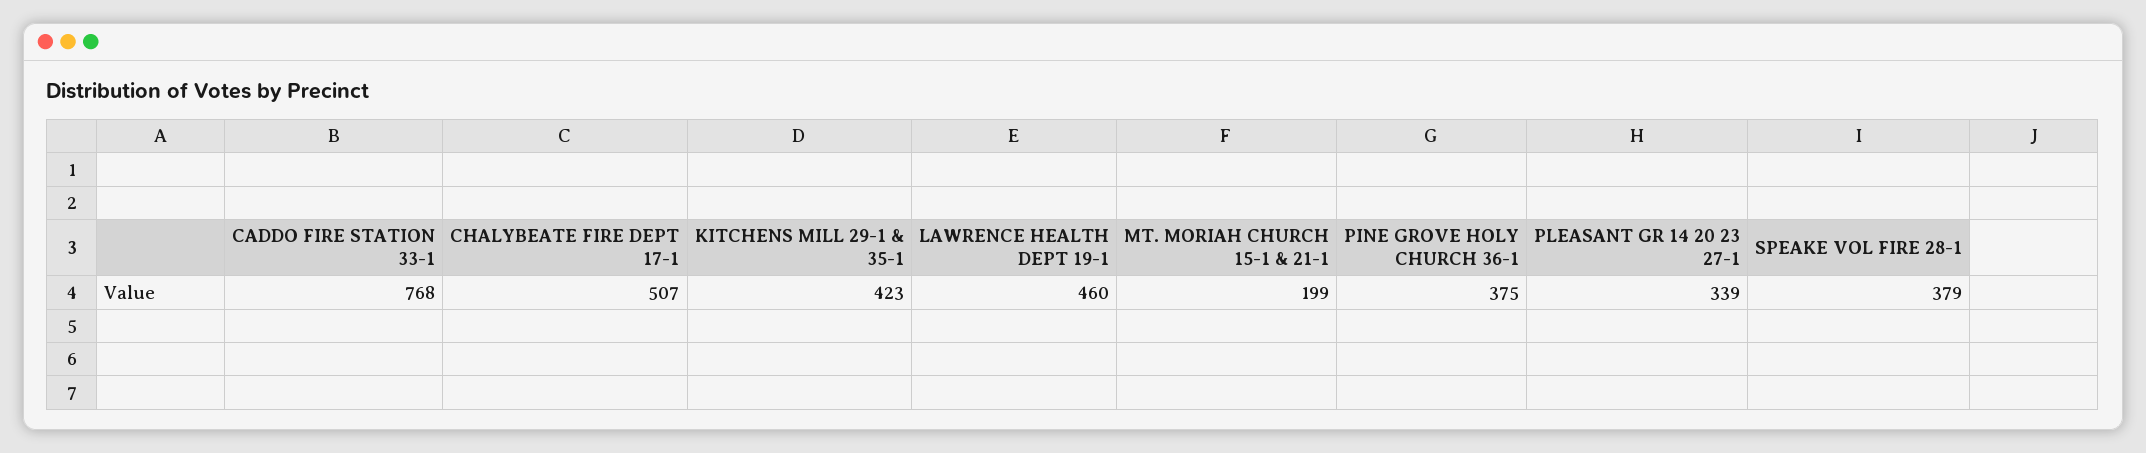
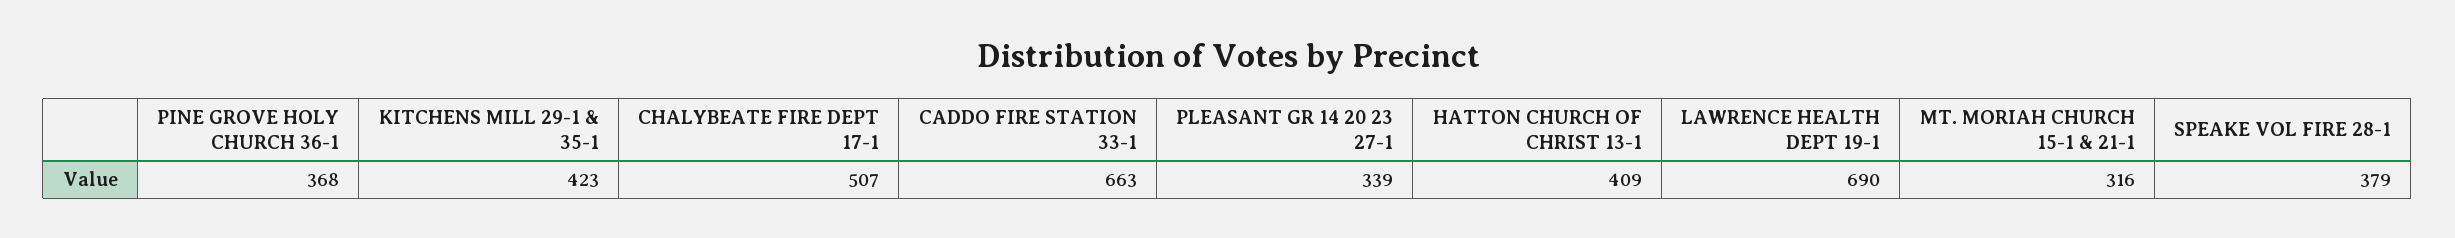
CADDO FIRE STATION 33-1: 768 -> 663
LAWRENCE HEALTH DEPT 19-1: 460 -> 690
MT. MORIAH CHURCH 15-1 & 21-1: 199 -> 316
PINE GROVE HOLY CHURCH 36-1: 375 -> 368
HATTON CHURCH OF CHRIST 13-1: none -> 409

